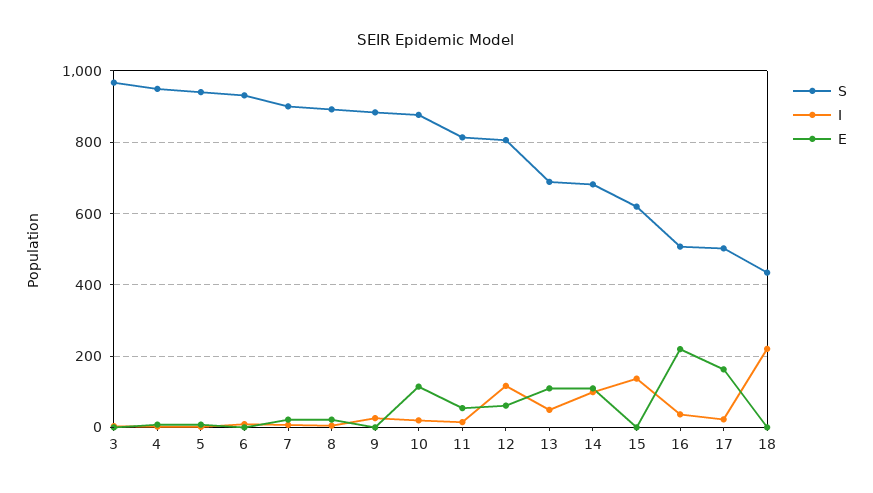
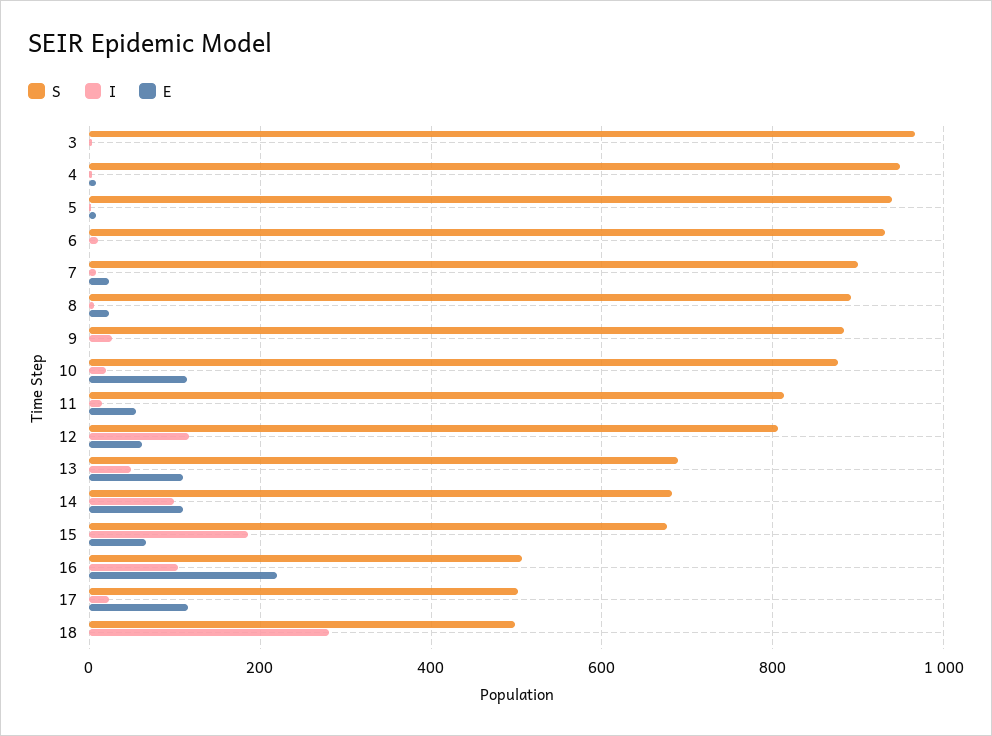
S, 15: 620 -> 680
I, 15: 140 -> 180
E, 15: 0 -> 60
I, 16: 40 -> 100
E, 17: 160 -> 120
S, 18: 440 -> 500
I, 18: 220 -> 280

